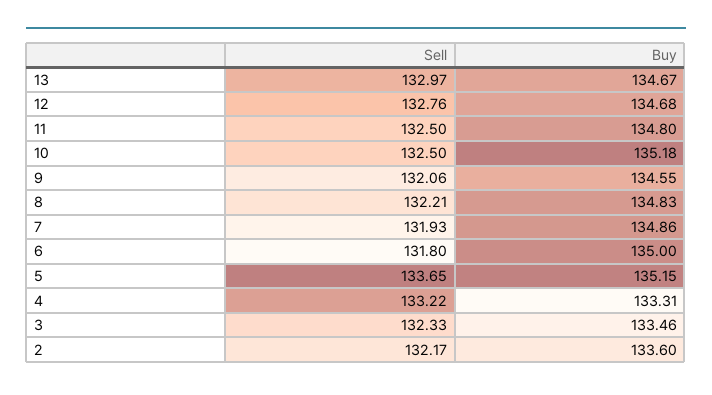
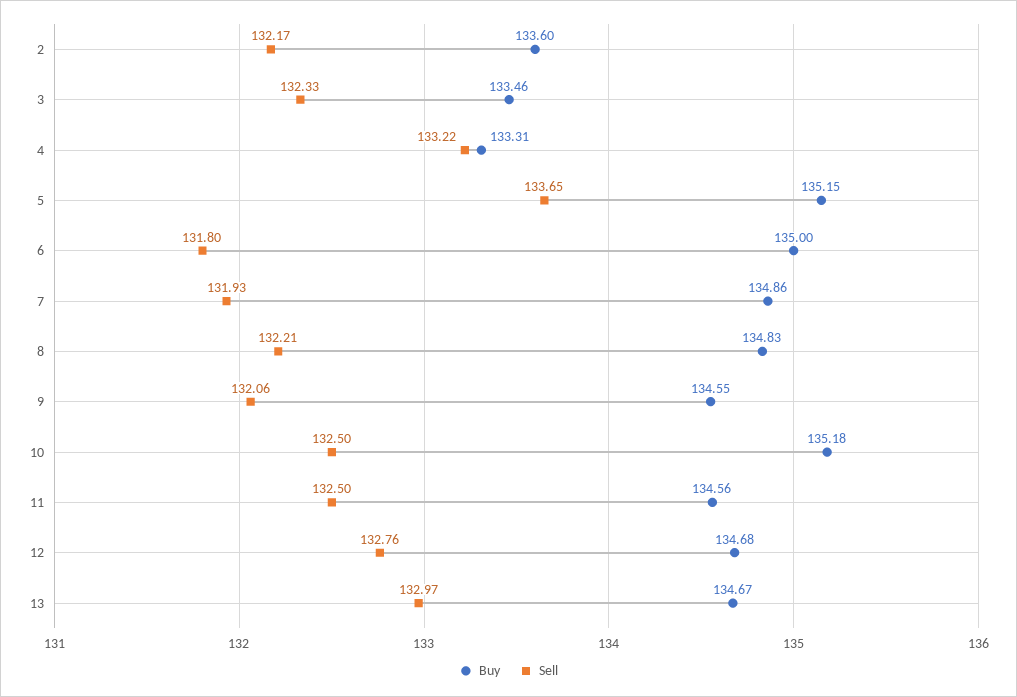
Buy, 11: 134.8 -> 134.56

